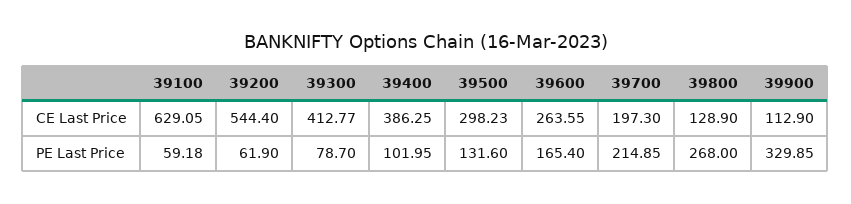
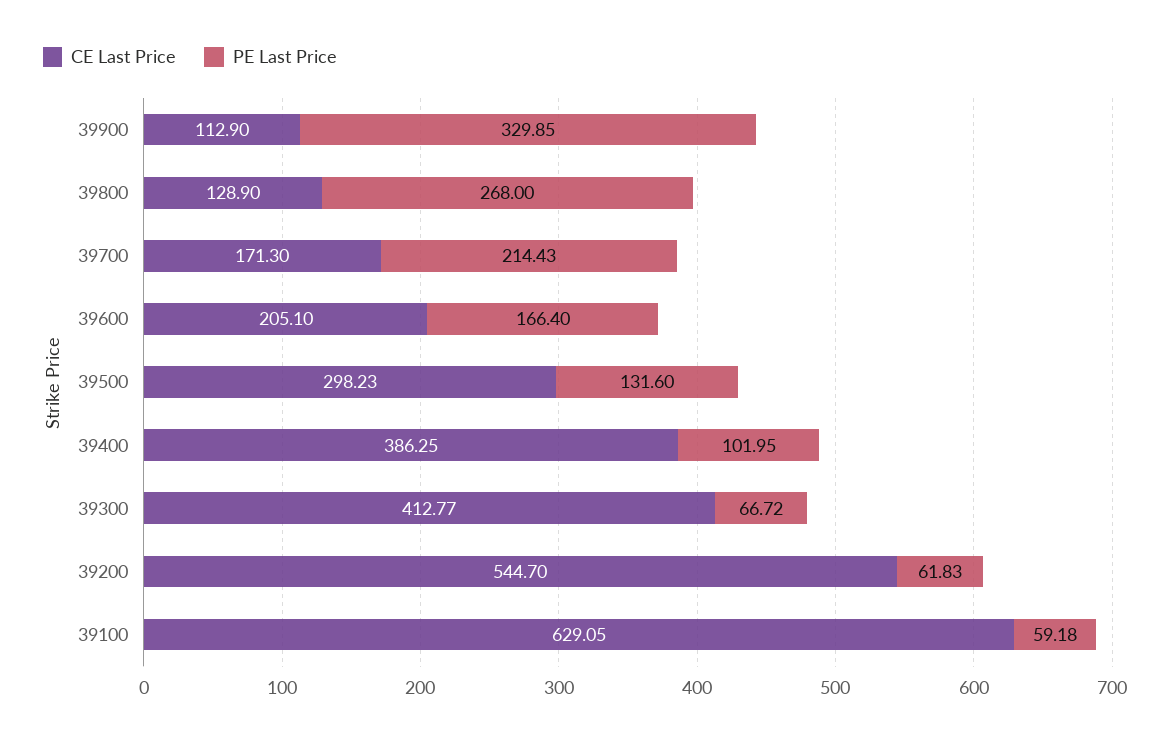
CE Last Price, 39200: 544.4 -> 544.7
CE Last Price, 39600: 263.55 -> 205.1
CE Last Price, 39700: 197.3 -> 171.3
PE Last Price, 39200: 61.9 -> 61.83
PE Last Price, 39300: 78.7 -> 66.72
PE Last Price, 39600: 165.4 -> 166.4
PE Last Price, 39700: 214.85 -> 214.43

